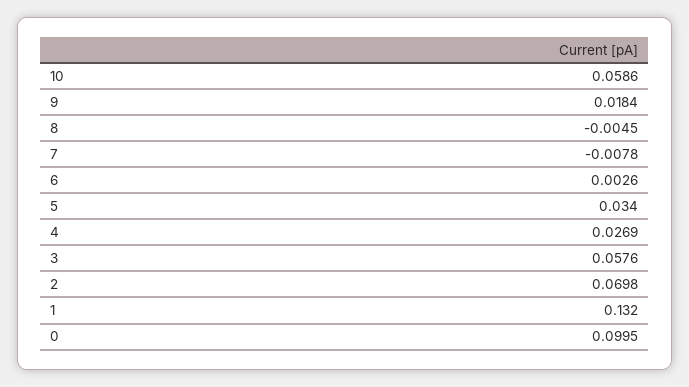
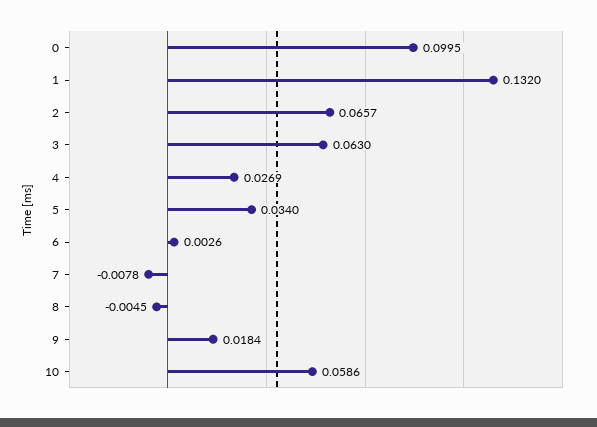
3: 0.0576 -> 0.063
2: 0.0698 -> 0.0657

